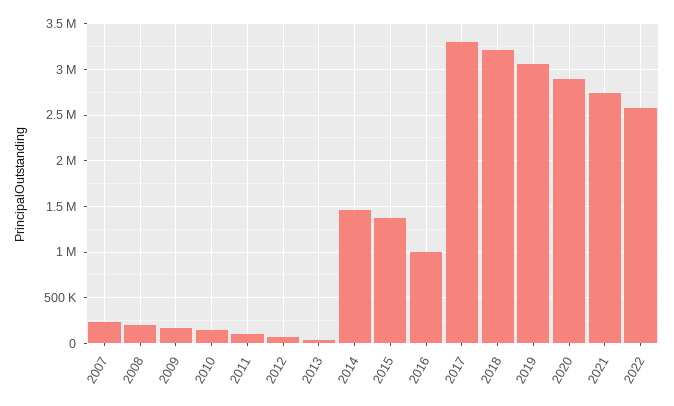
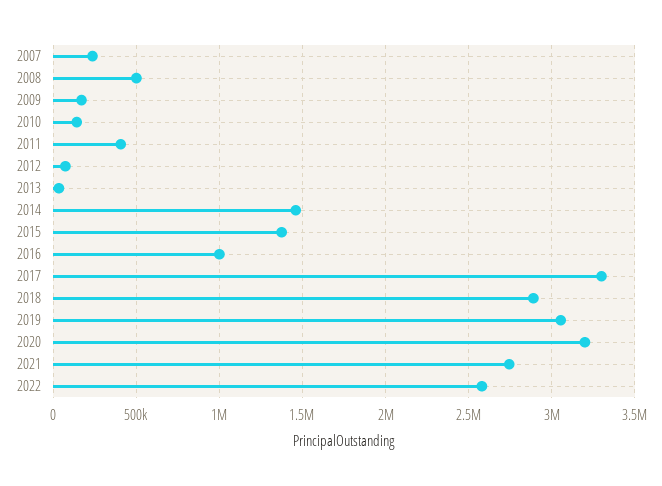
2008: 200000 -> 500000
2011: 100000 -> 400000
2018: 3200000 -> 2900000
2020: 2900000 -> 3200000

